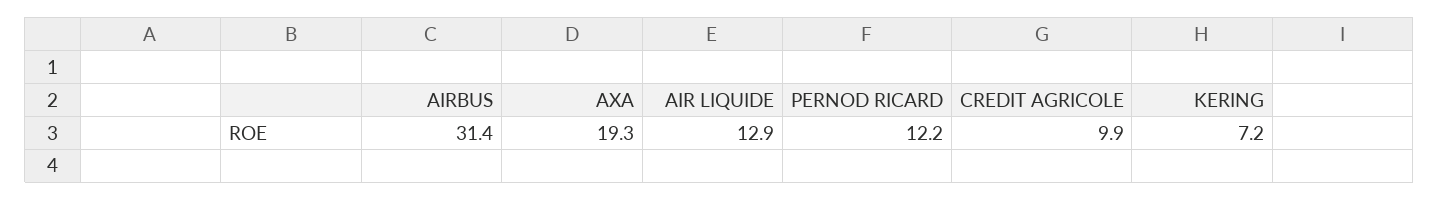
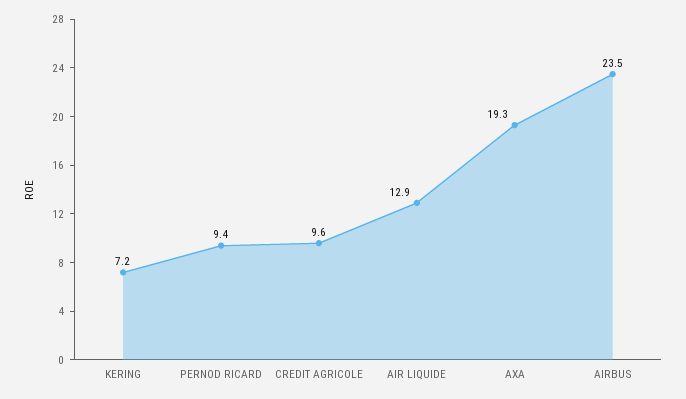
AIRBUS: 31.4 -> 23.5
PERNOD RICARD: 12.2 -> 9.4
CREDIT AGRICOLE: 9.9 -> 9.6

